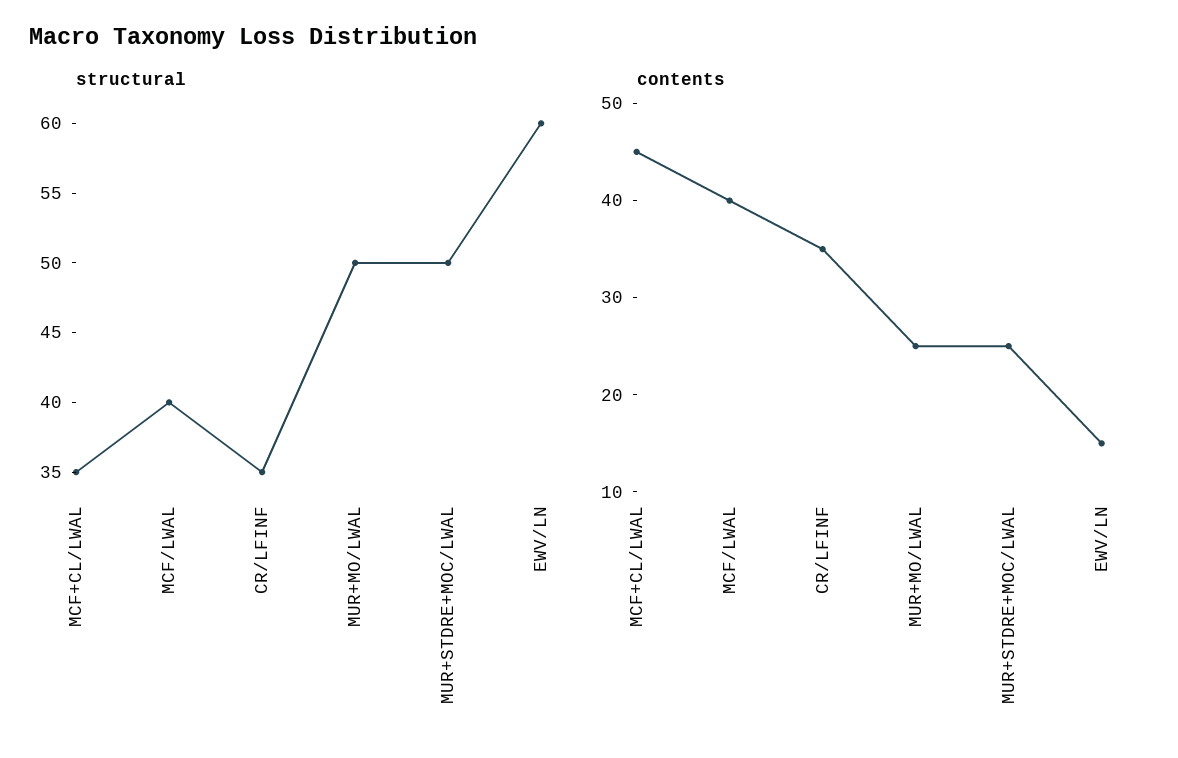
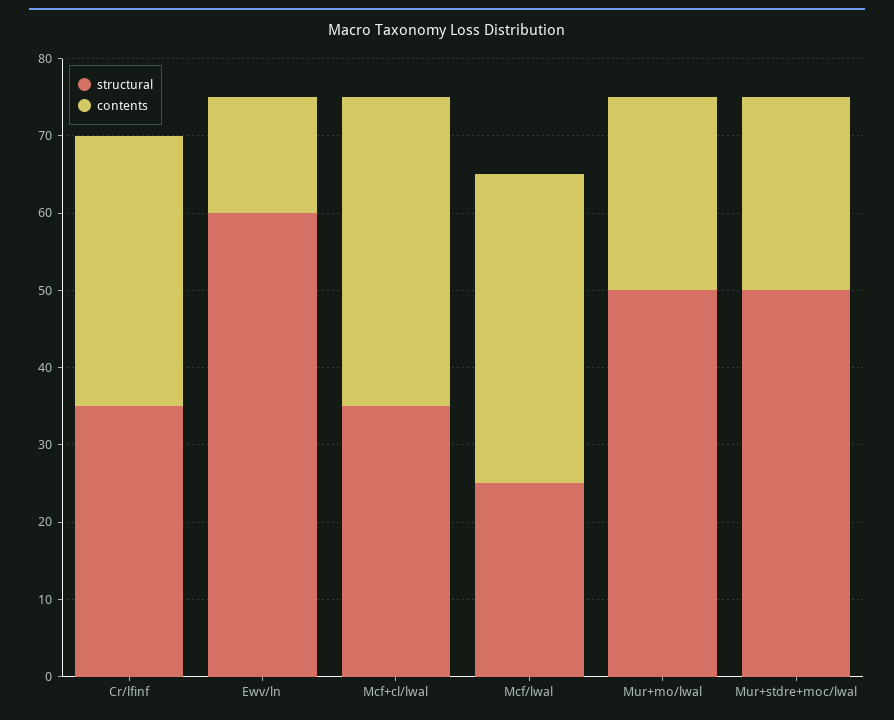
structural, MCF/LWAL: 40 -> 25
contents, MCF+CL/LWAL: 45 -> 40

